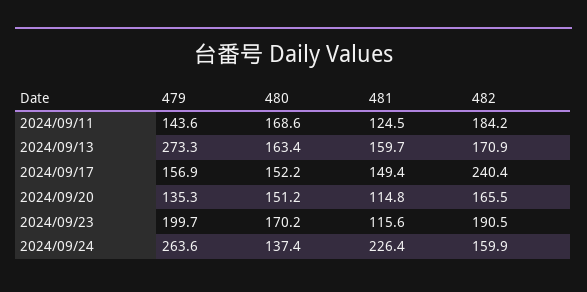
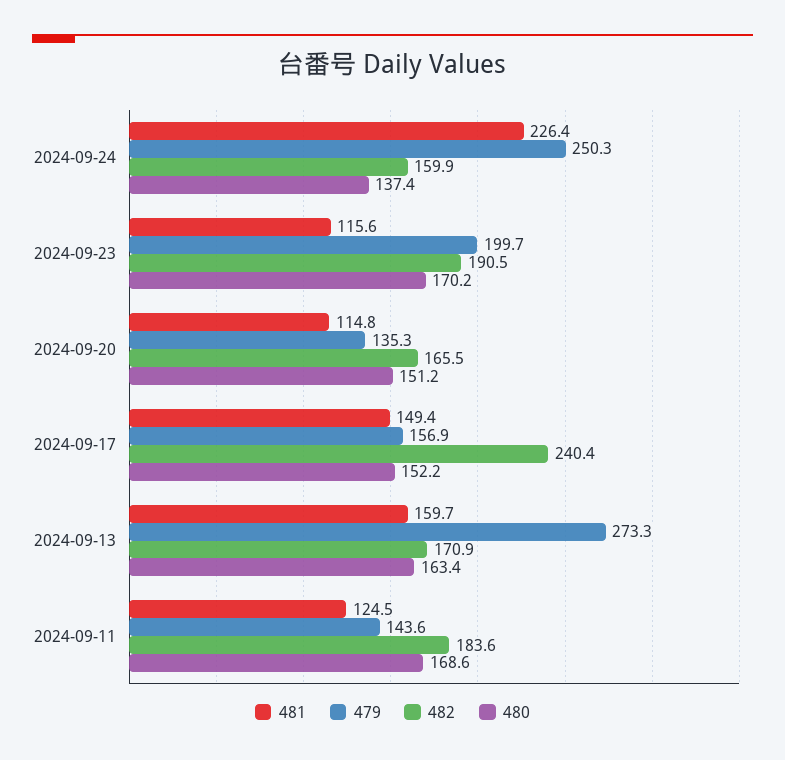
482, 2024/09/11: 184.2 -> 183.6
479, 2024/09/24: 263.6 -> 250.3

